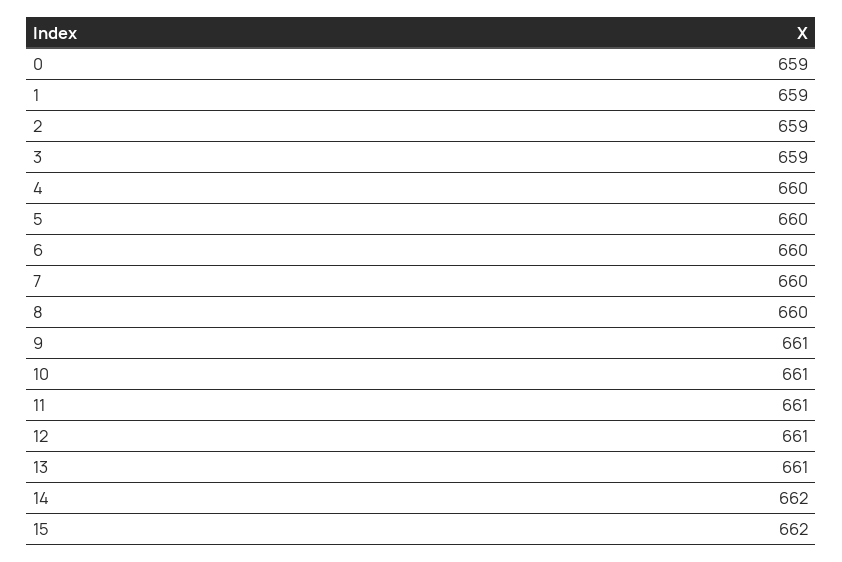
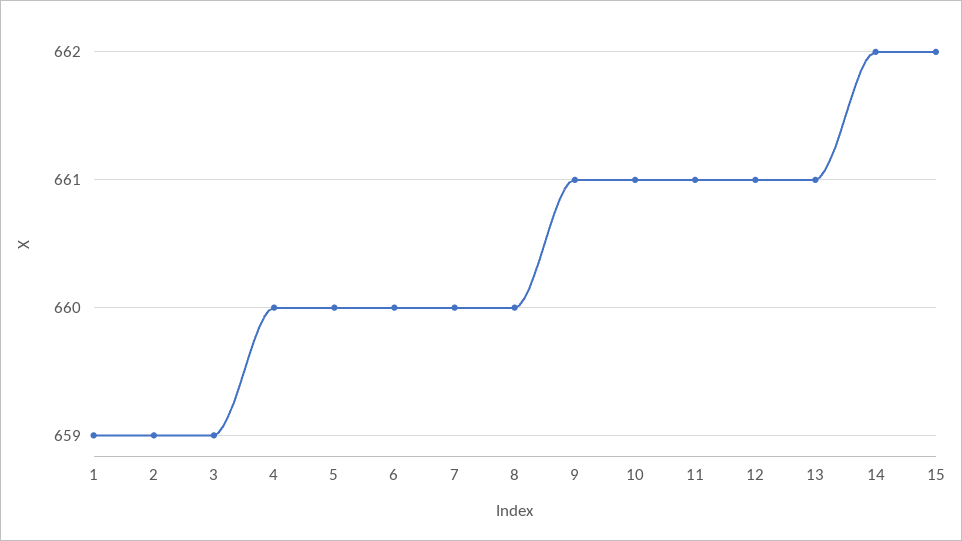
0: 659 -> none

